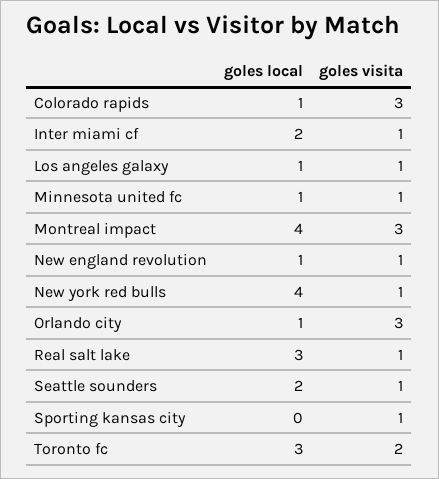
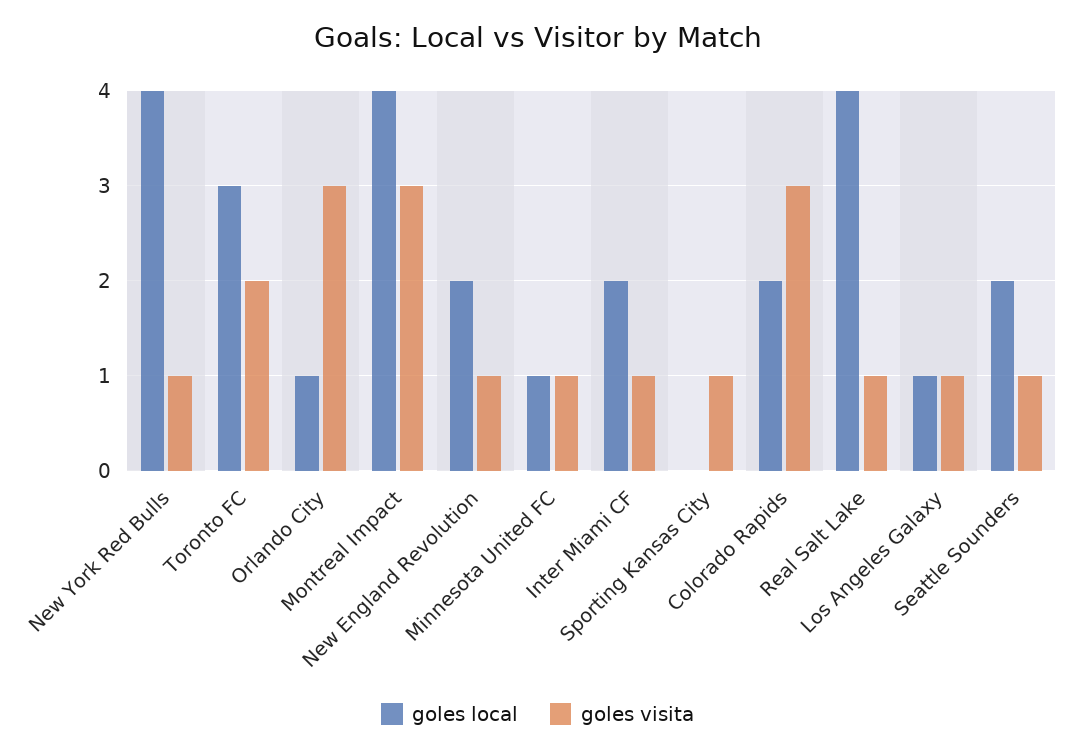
goles local, Colorado rapids: 1 -> 2
goles local, New england revolution: 1 -> 2
goles local, Real salt lake: 3 -> 4

